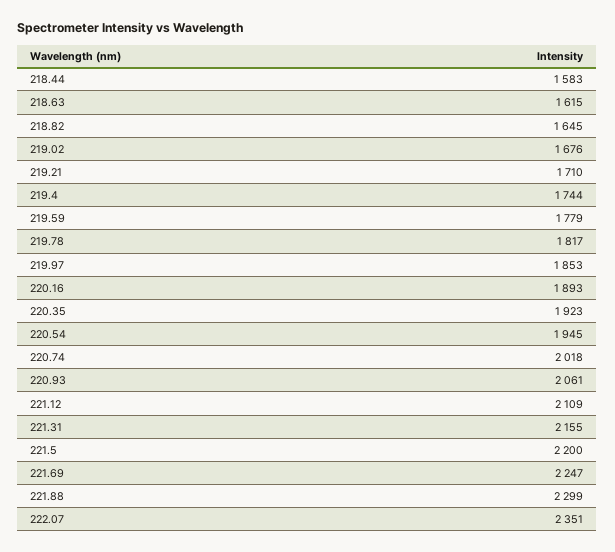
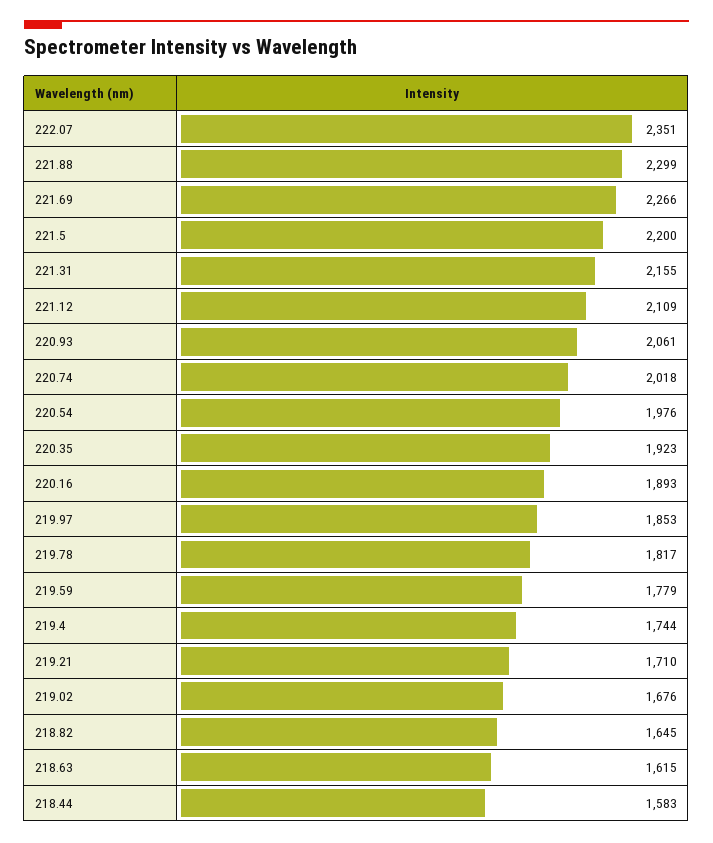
220.54: 1945 -> 1976
221.69: 2247 -> 2266

